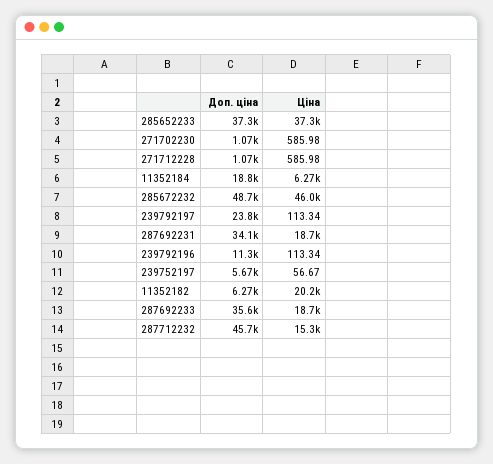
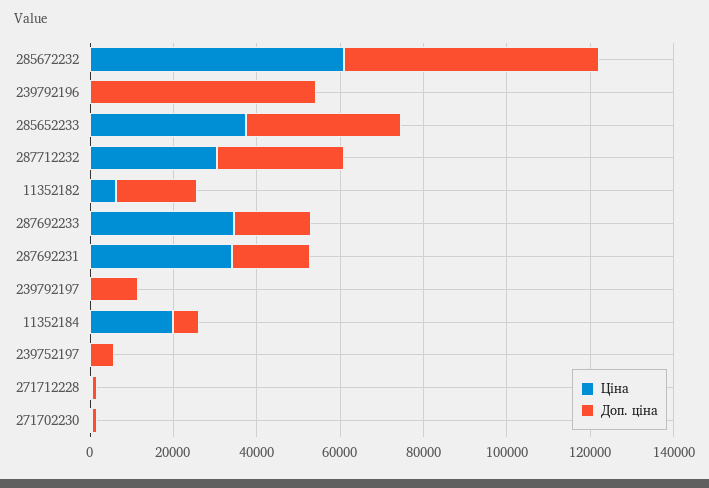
Доп. ціна, 11352184: 18800 -> 5000
Ціна, 11352184: 6270 -> 20000
Доп. ціна, 285672232: 48700 -> 60000
Ціна, 285672232: 46000 -> 60000
Доп. ціна, 239792197: 23800 -> 10000
Доп. ціна, 287692231: 34100 -> 20000
Ціна, 287692231: 18700 -> 35000
Доп. ціна, 239792196: 11300 -> 55000
Доп. ціна, 11352182: 6270 -> 20000
Ціна, 11352182: 20200 -> 5000
Доп. ціна, 287692233: 35600 -> 20000
Ціна, 287692233: 18700 -> 35000
Доп. ціна, 287712232: 45700 -> 30000
Ціна, 287712232: 15300 -> 30000

